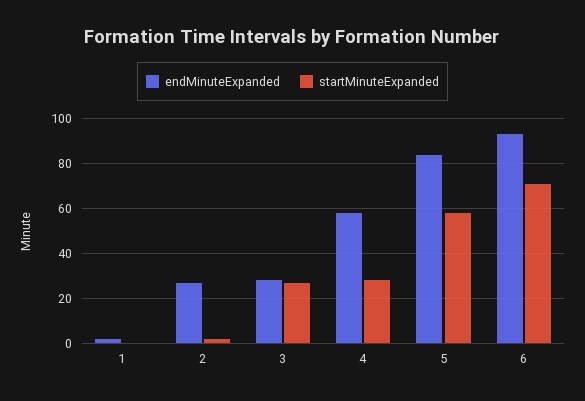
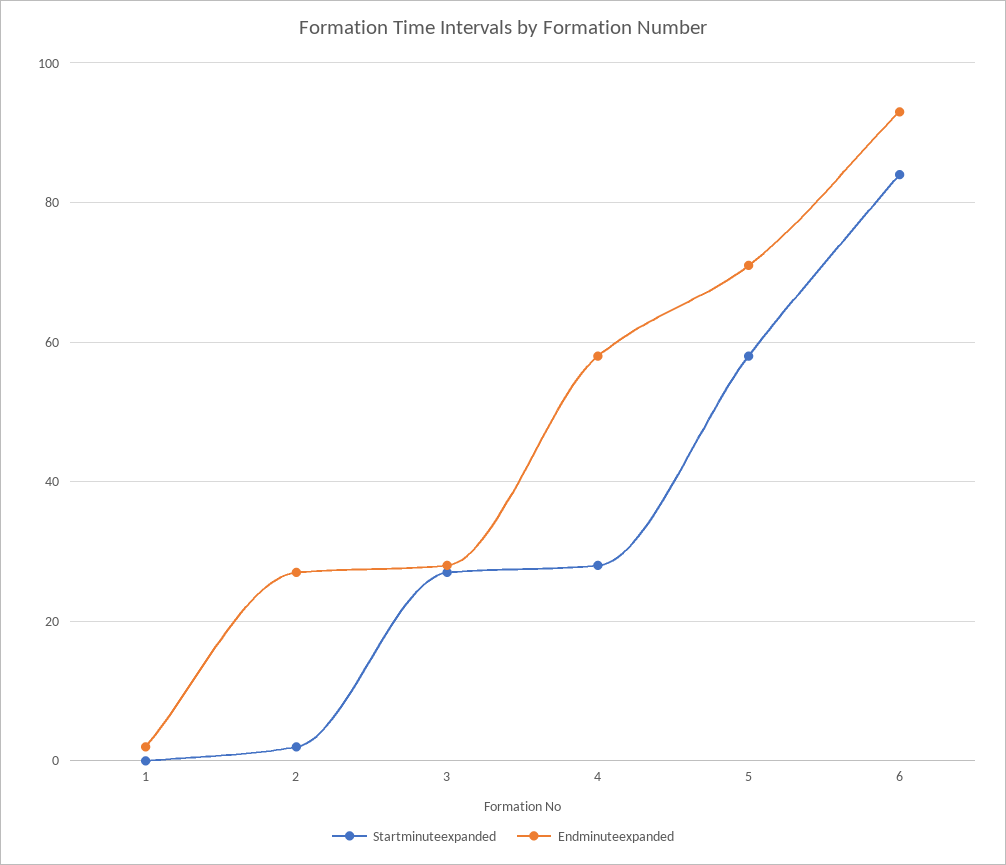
endMinuteExpanded, 5: 85 -> 70
startMinuteExpanded, 6: 70 -> 85

